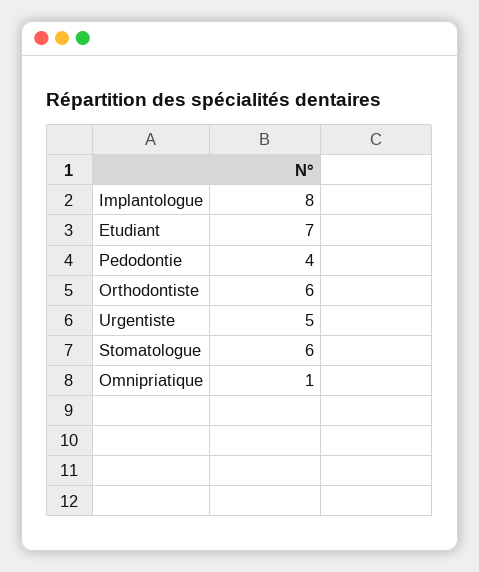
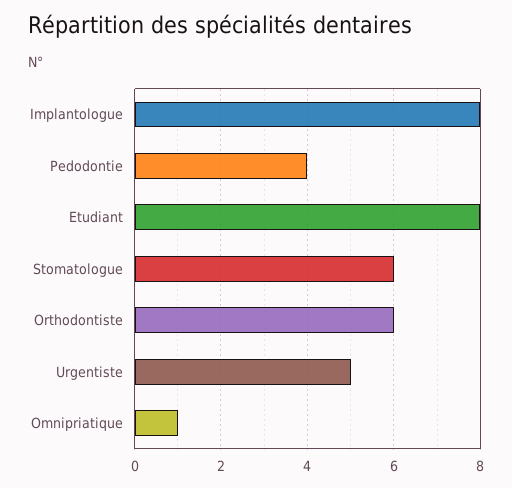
Etudiant: 7 -> 8

